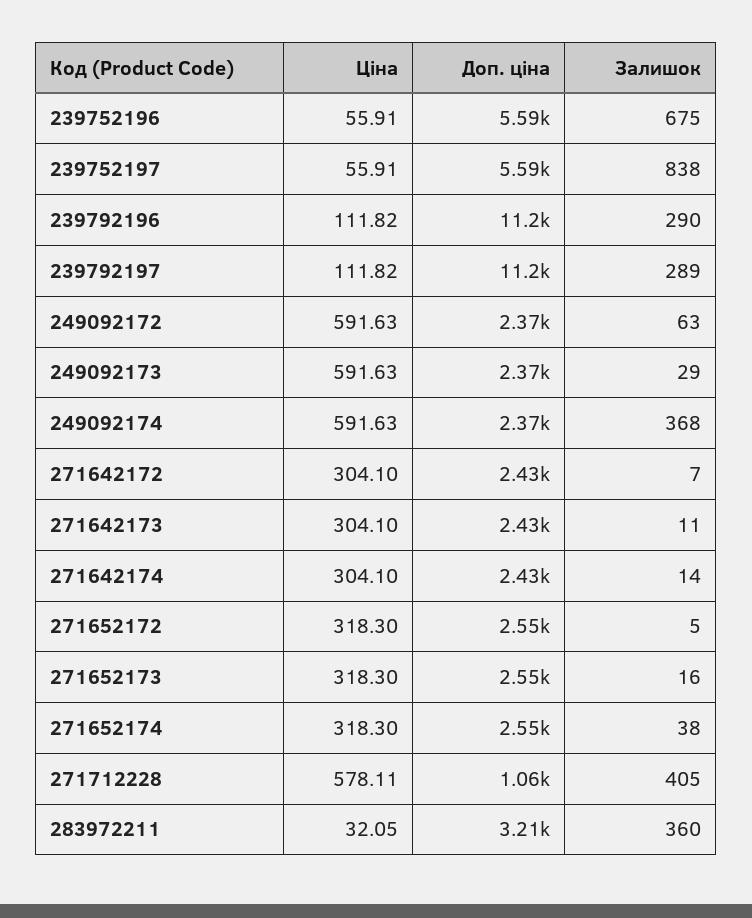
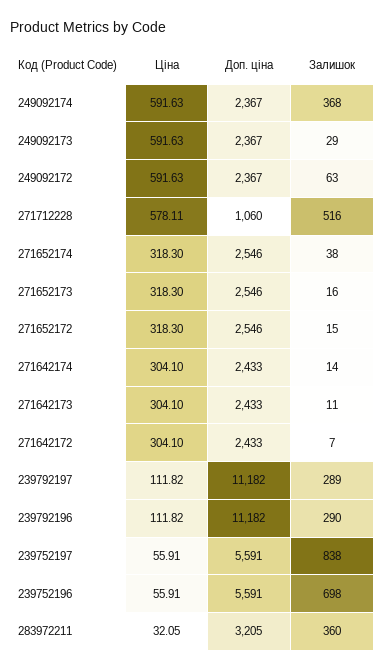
Залишок, 239752196: 675 -> 698
Залишок, 271652172: 5 -> 15
Залишок, 271712228: 405 -> 516

